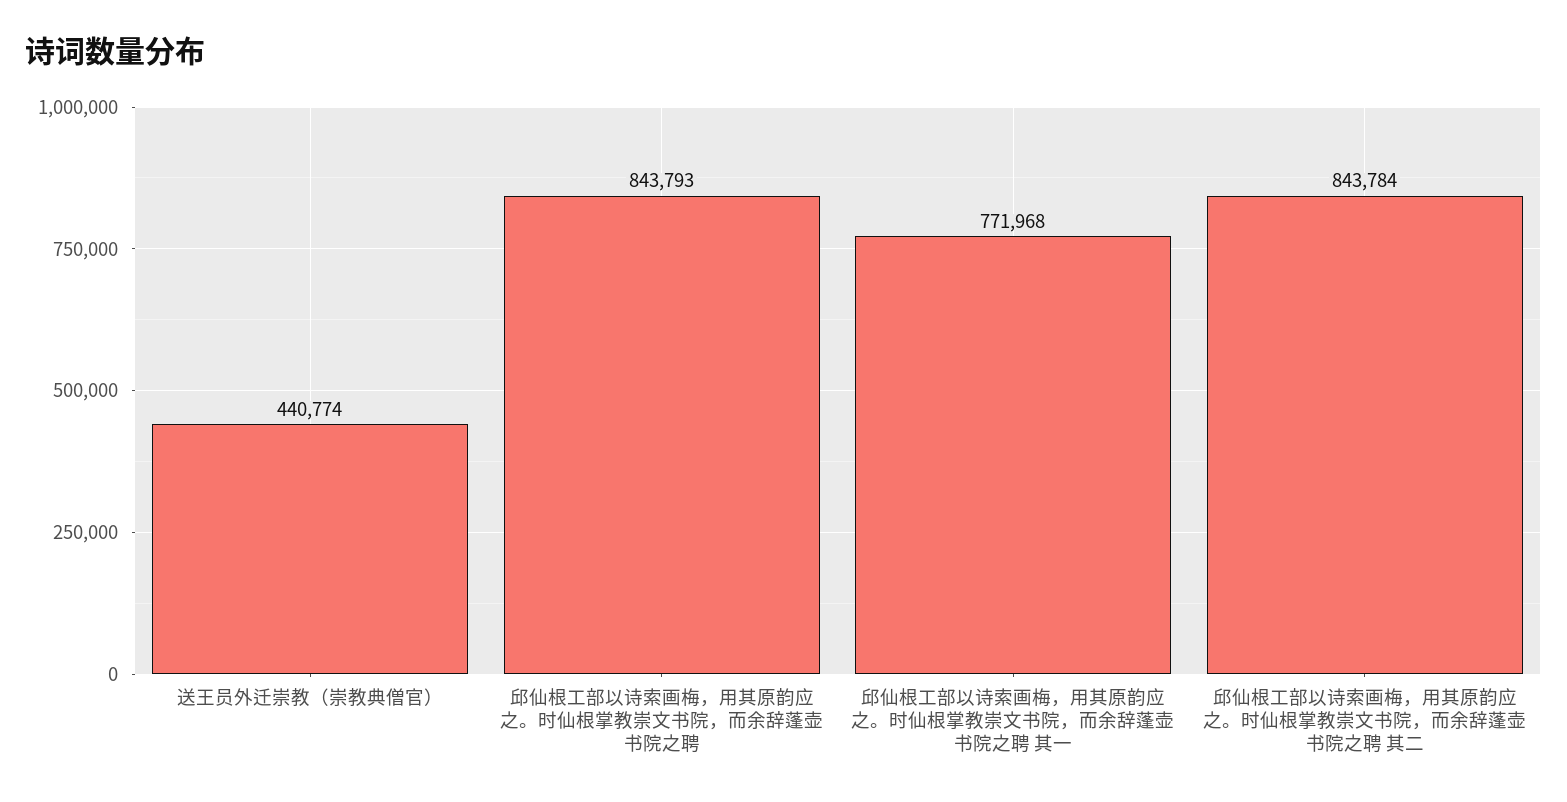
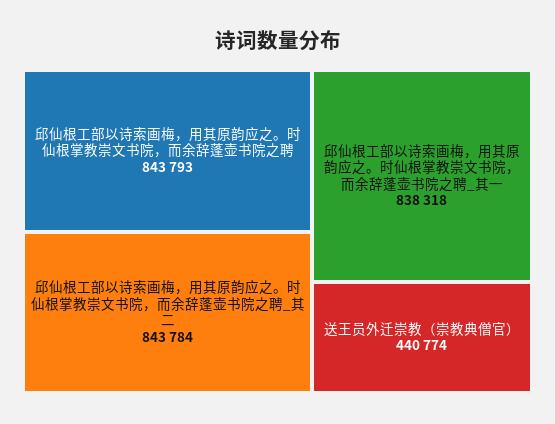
邱仙根工部以诗索画梅，用其原韵应之。时仙根掌教崇文书院，而余辞蓬壶书院之聘 其一: 771968 -> 838318

